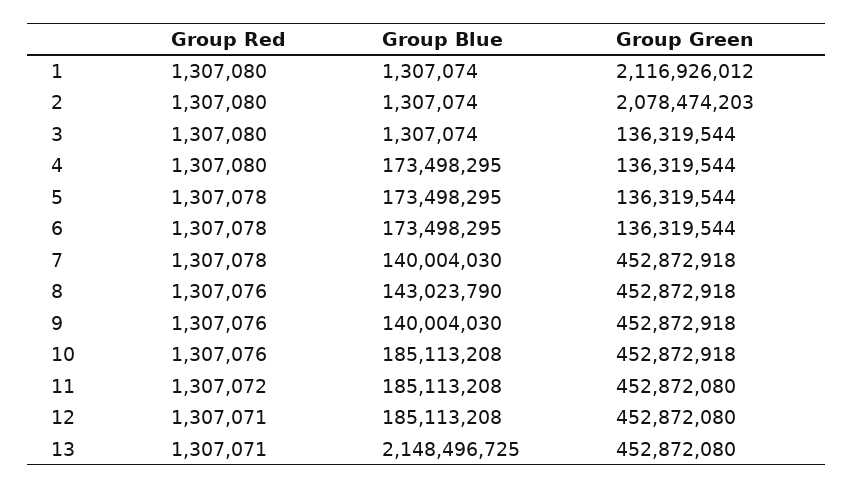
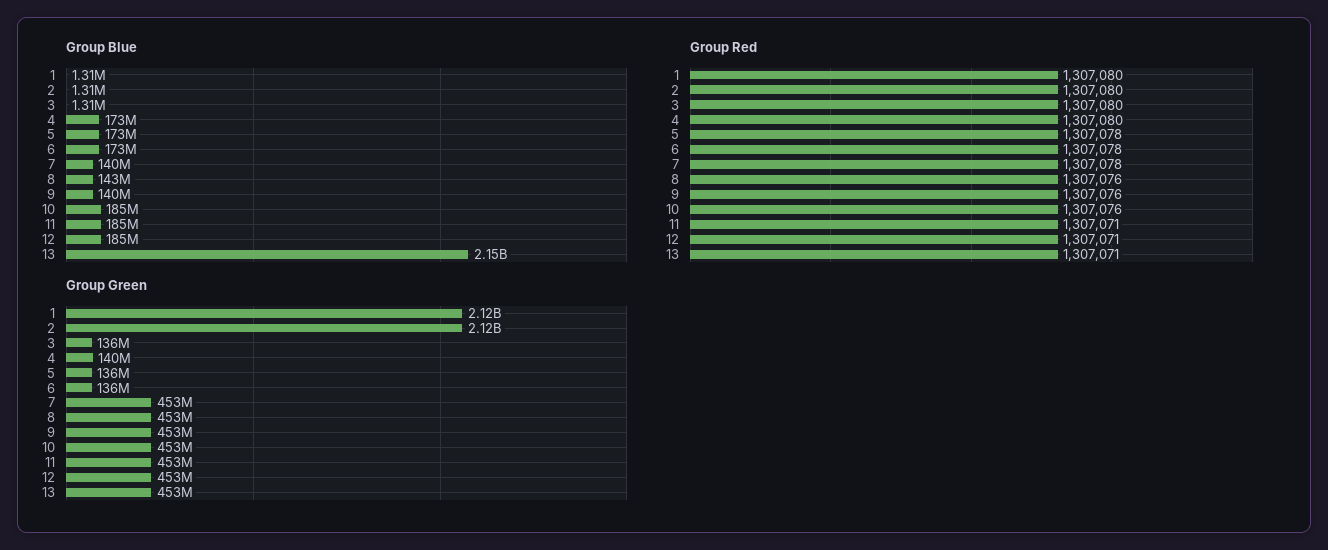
Group Green, 2: 2078474203 -> 2120000000
Group Green, 4: 136319544 -> 140000000
Group Red, 11: 1307072 -> 1307071

